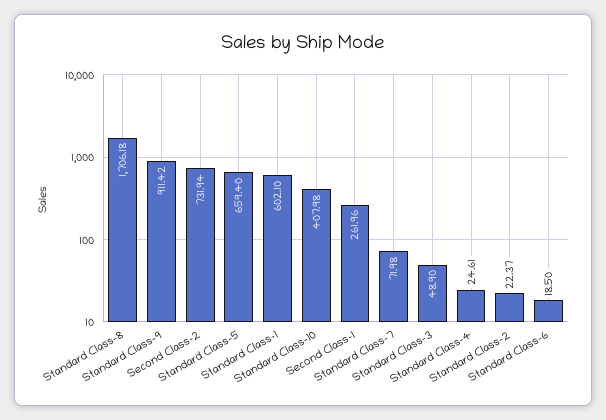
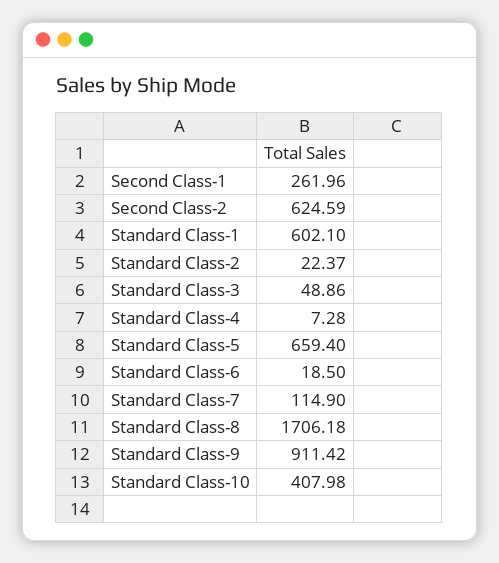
Second Class-2: 731.94 -> 624.59
Standard Class-7: 71.98 -> 114.9
Standard Class-3: 48.9 -> 48.86
Standard Class-4: 24.61 -> 7.28

